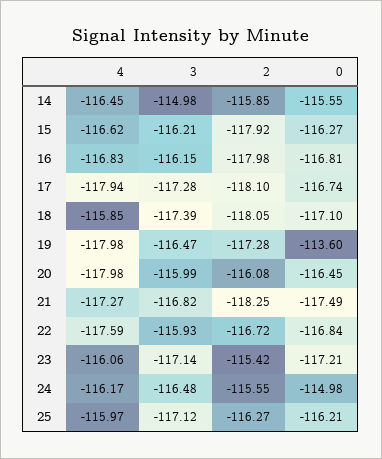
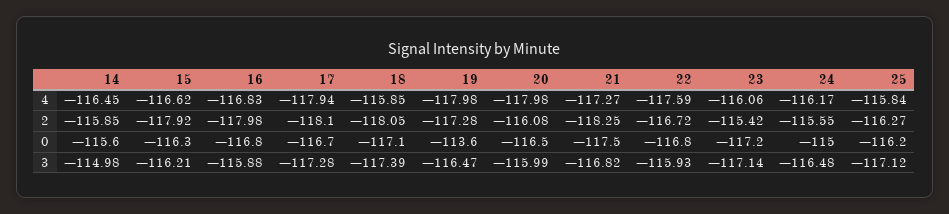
3, 16: -116.15 -> -115.88
4, 25: -115.97 -> -115.84

